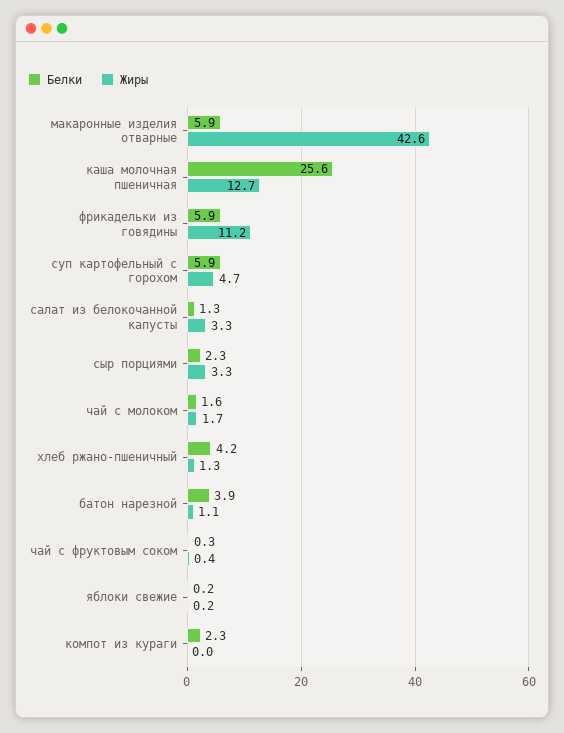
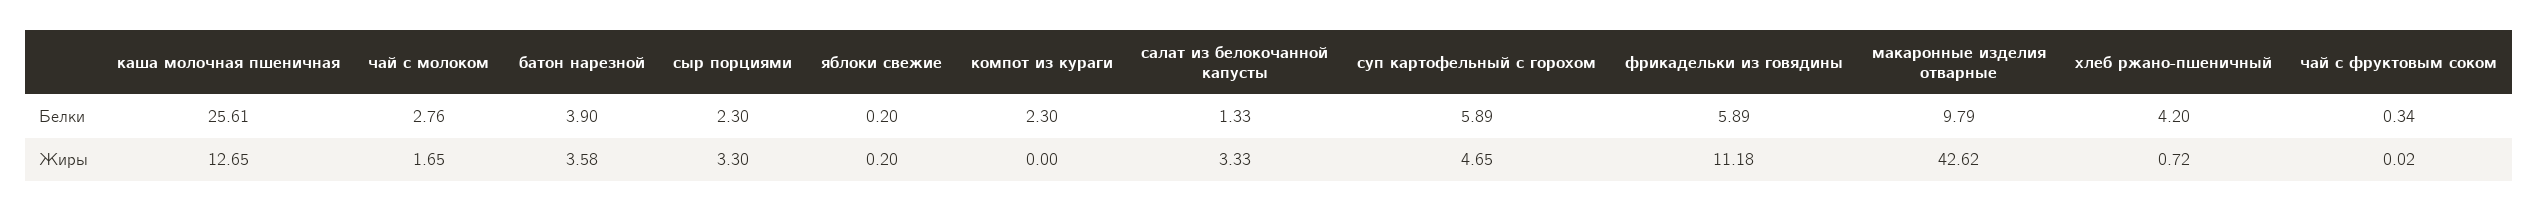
Белки, макаронные изделия отварные: 5.9 -> 9.79
Белки, чай с молоком: 1.6 -> 2.76
Жиры, хлеб ржано-пшеничный: 1.3 -> 0.72
Жиры, батон нарезной: 1.1 -> 3.58
Жиры, чай с фруктовым соком: 0.4 -> 0.02

